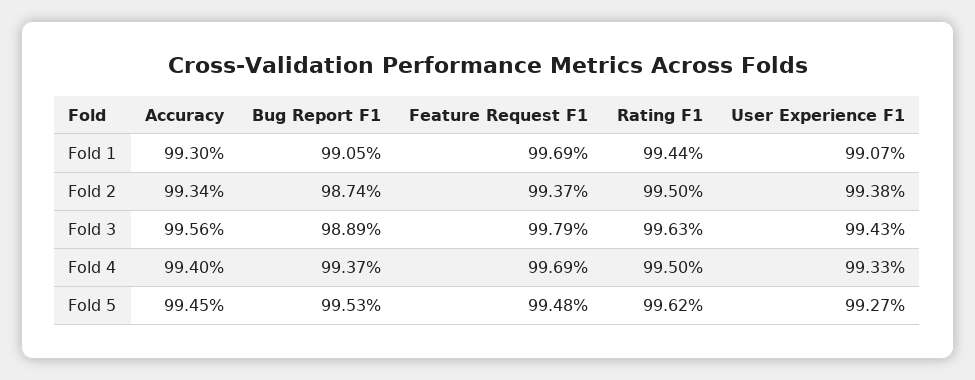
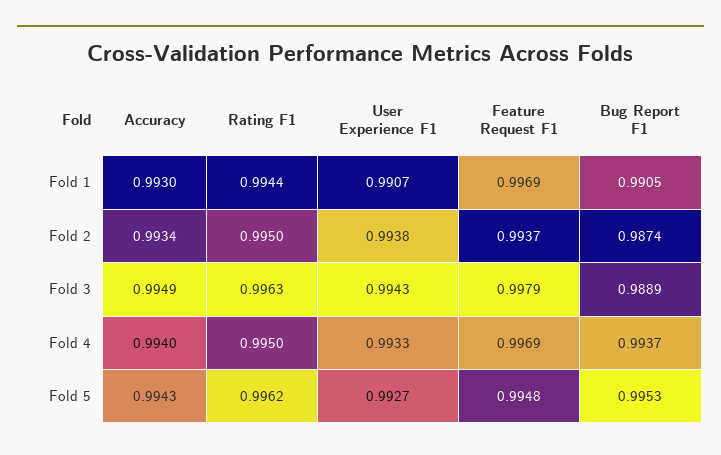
Accuracy, Fold 3: 0.9956 -> 0.9949
Accuracy, Fold 5: 0.9945 -> 0.9943

